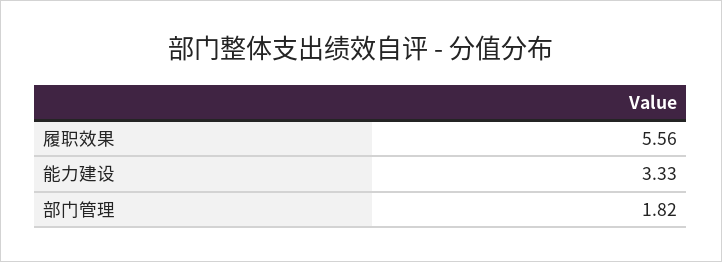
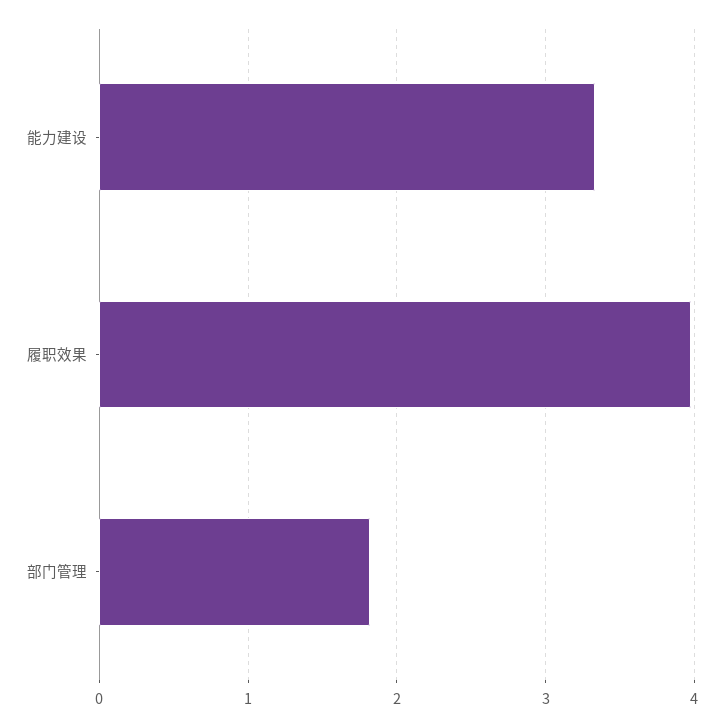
履职效果: 5.56 -> 4

